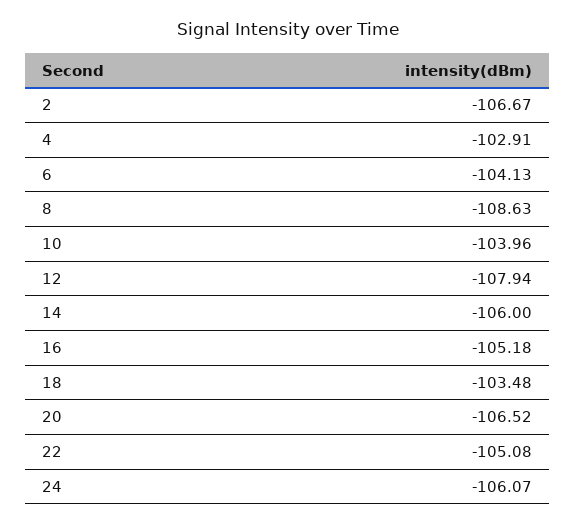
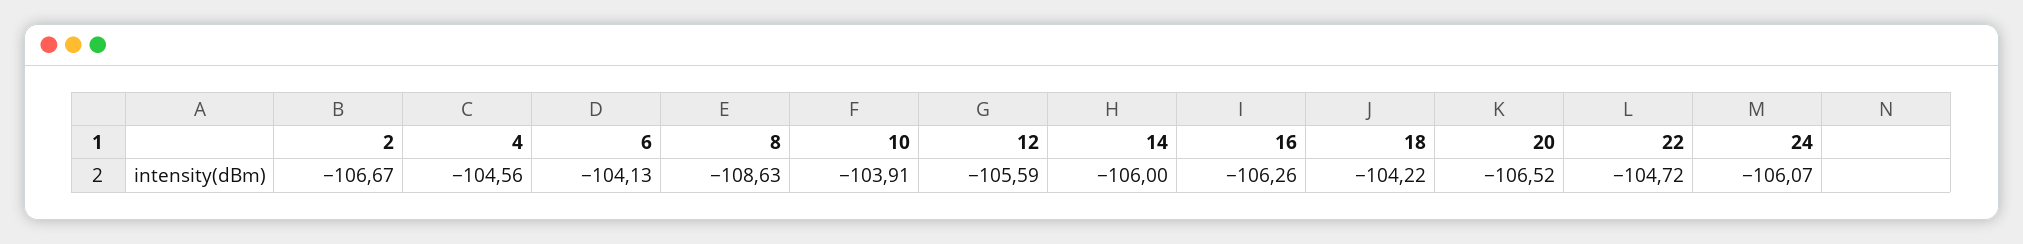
4: -102.91 -> -104.56
10: -103.96 -> -103.91
12: -107.94 -> -105.59
16: -105.18 -> -106.26
18: -103.48 -> -104.22
22: -105.08 -> -104.72

